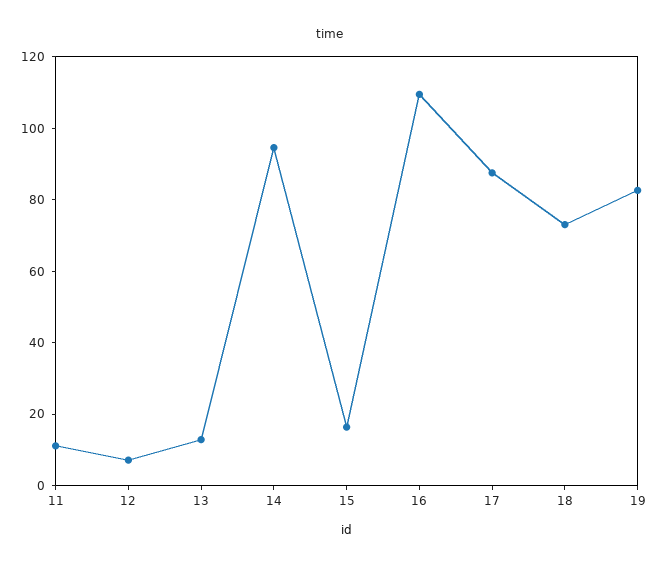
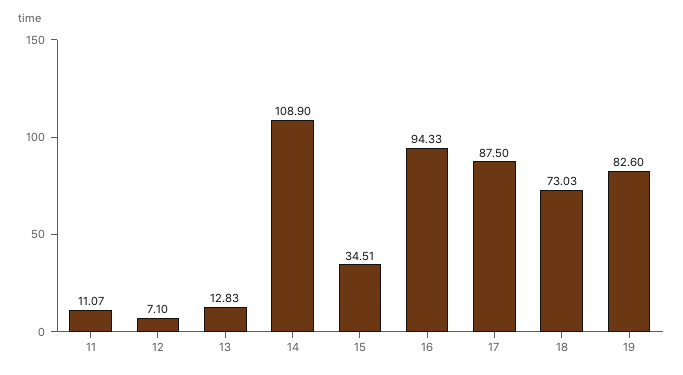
14: 95 -> 108.9
15: 15 -> 34.51
16: 110 -> 94.33

